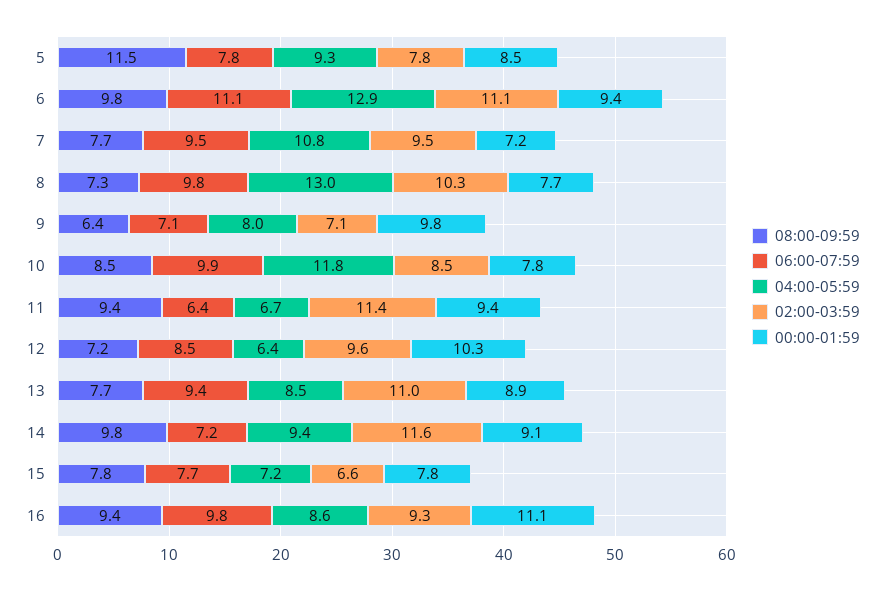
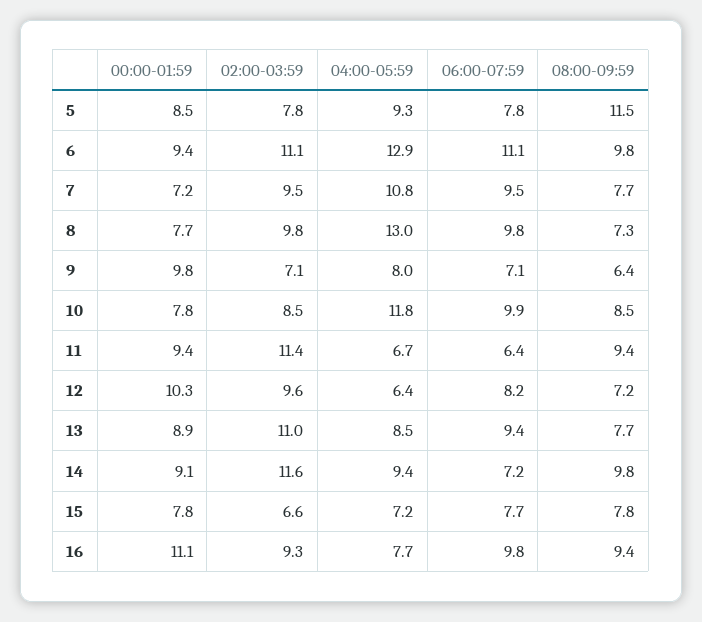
02:00-03:59, 8: 10.3 -> 9.8
06:00-07:59, 12: 8.5 -> 8.2
04:00-05:59, 16: 8.6 -> 7.7

